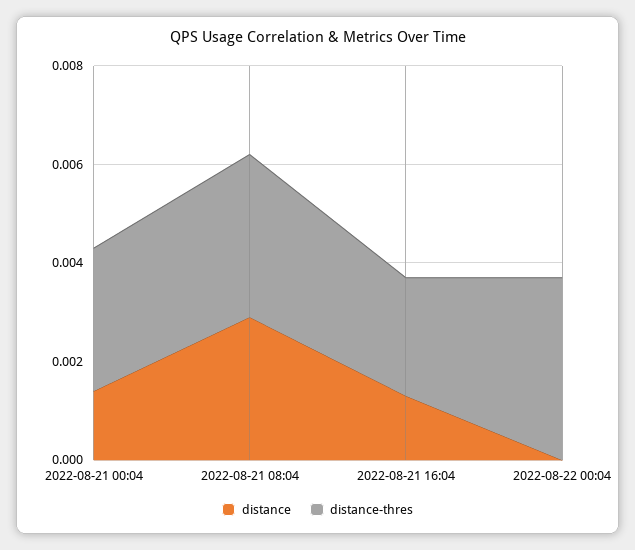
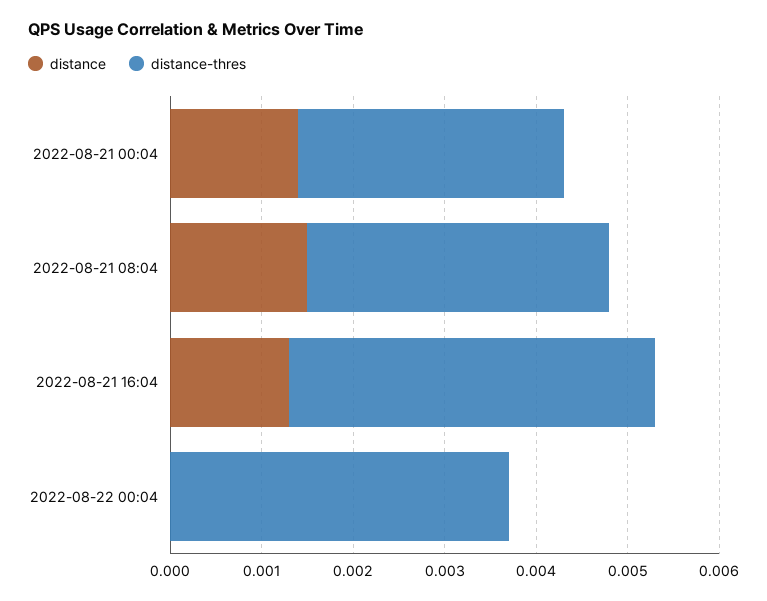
distance, 2022-08-21 08:04: 0.003 -> 0.0015
distance-thres, 2022-08-21 16:04: 0.0025 -> 0.004

